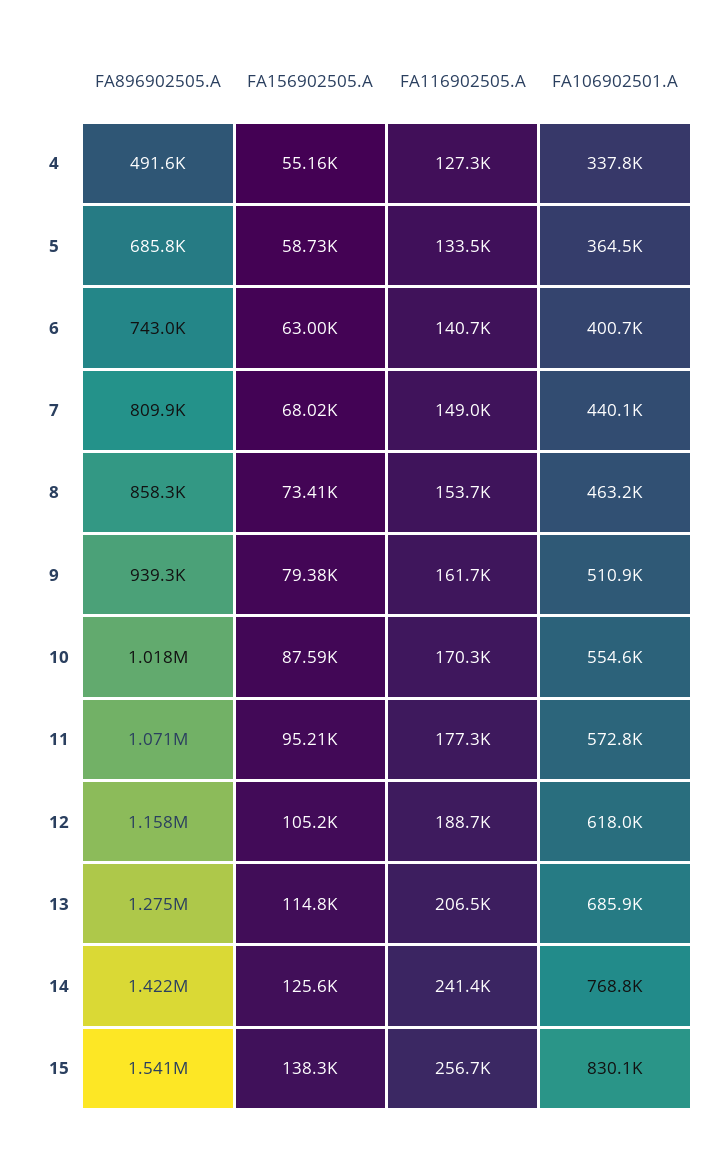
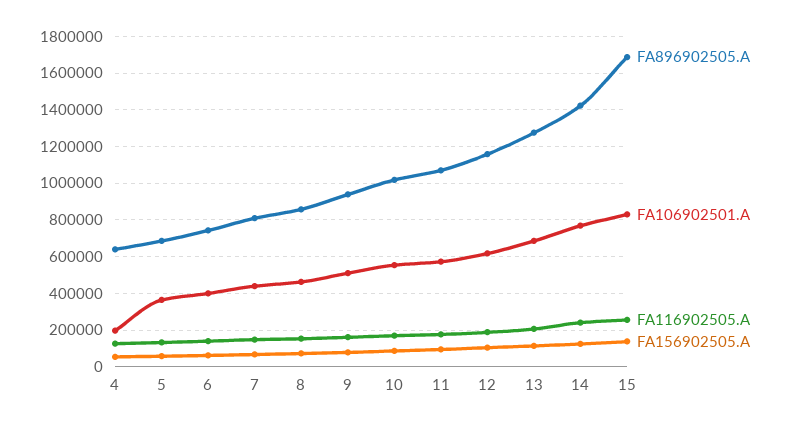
FA896902505.A, 4: 491600 -> 650000
FA106902501.A, 4: 337800 -> 200000
FA896902505.A, 15: 1541000 -> 1700000

